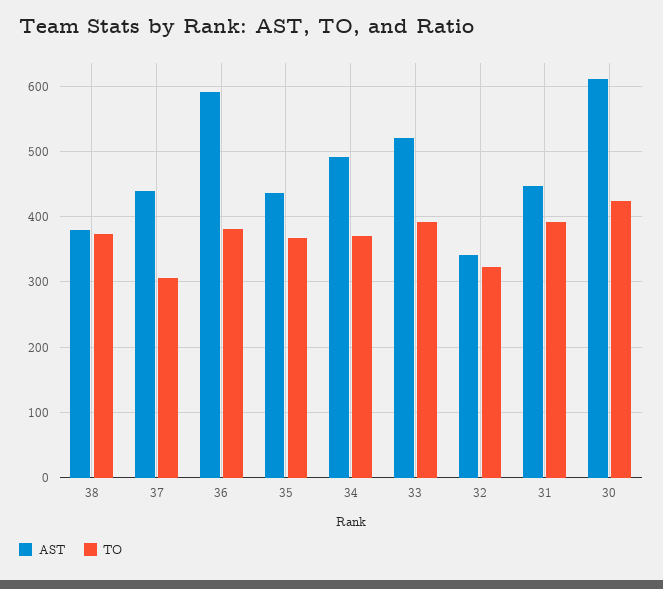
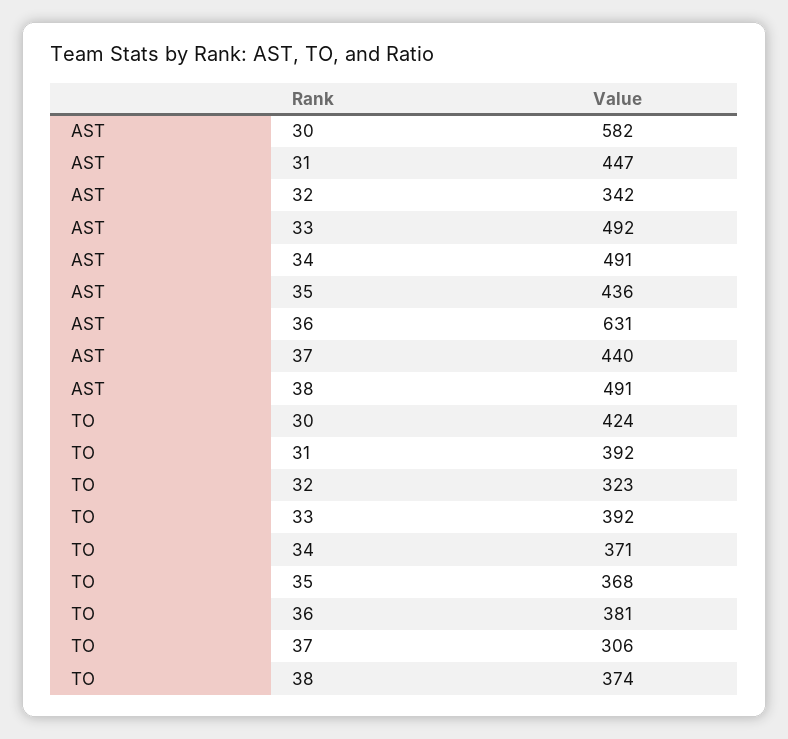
AST, 38: 380 -> 491
AST, 36: 590 -> 631
AST, 33: 520 -> 492
AST, 30: 610 -> 582

